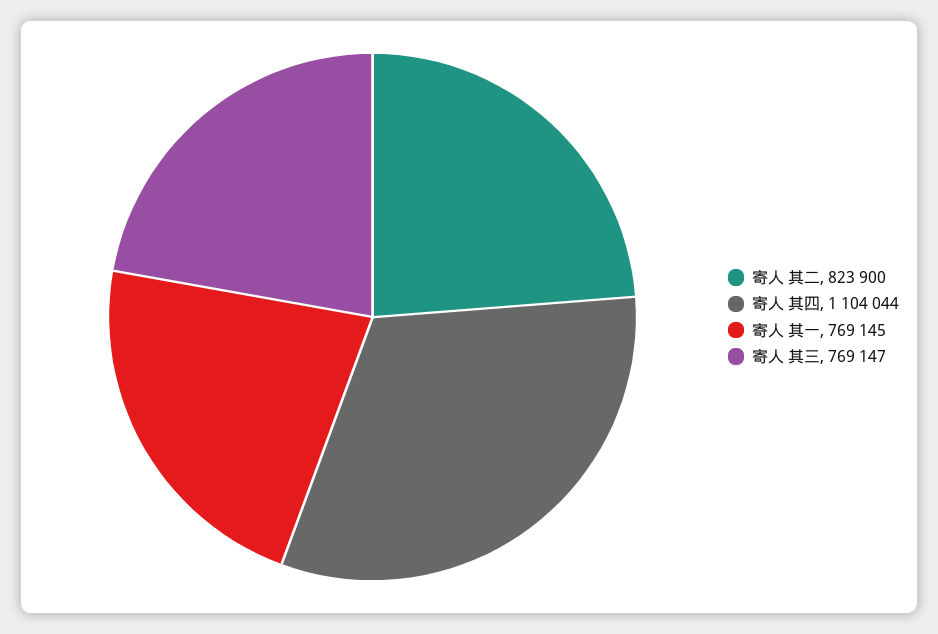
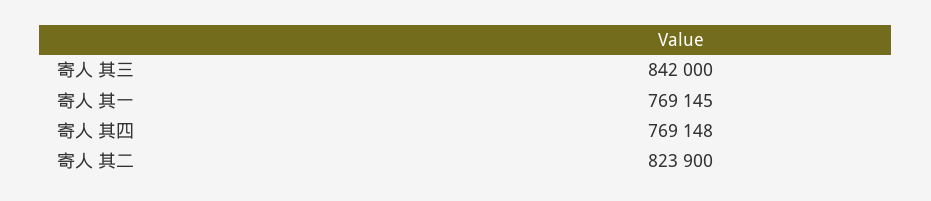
寄人 其四: 1104044 -> 769148
寄人 其三: 769147 -> 842000

